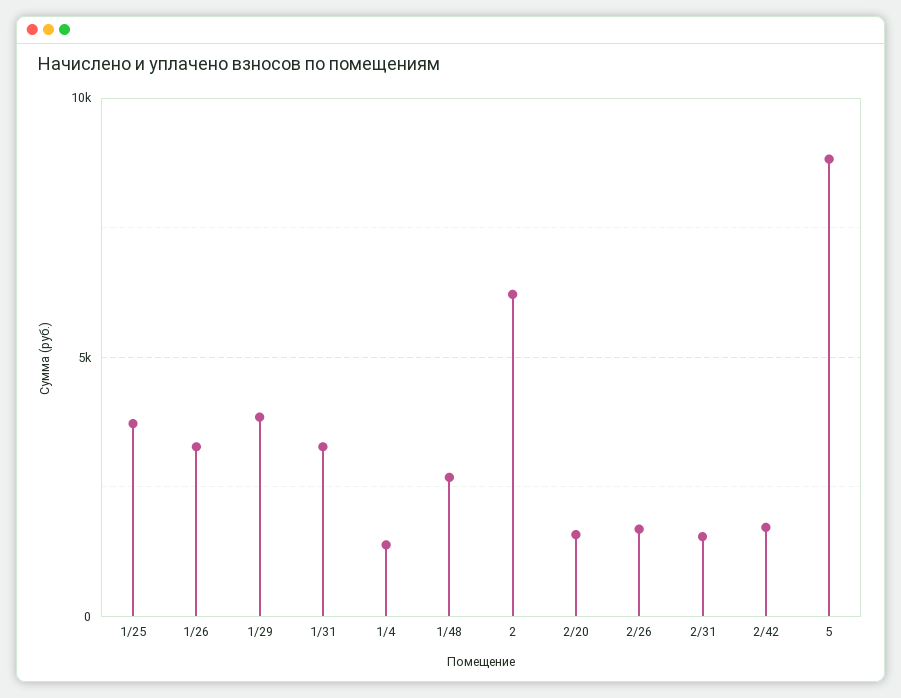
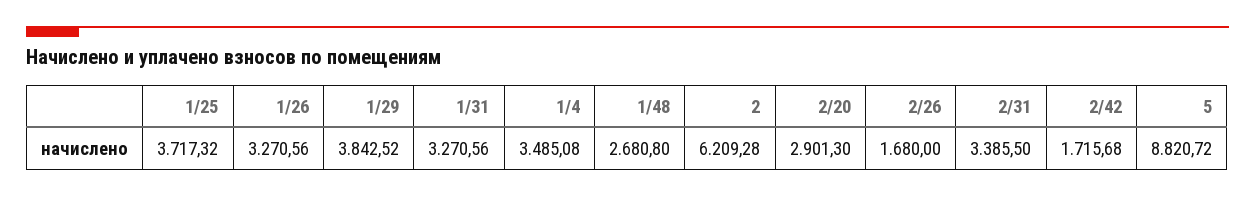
1/4: 1500 -> 3485.08
2/20: 1500 -> 2901.3
2/31: 1500 -> 3385.5

